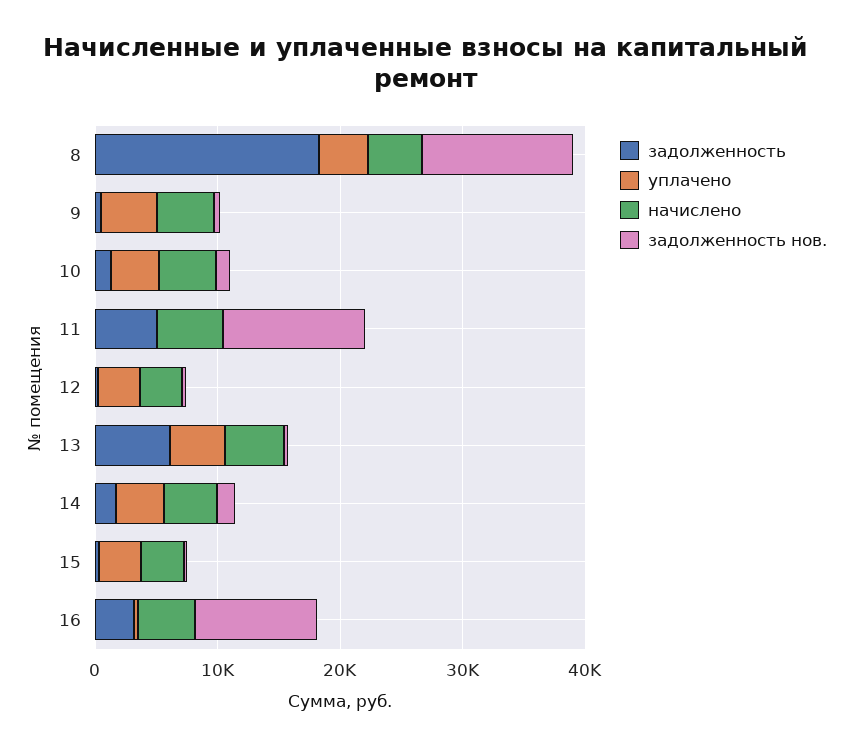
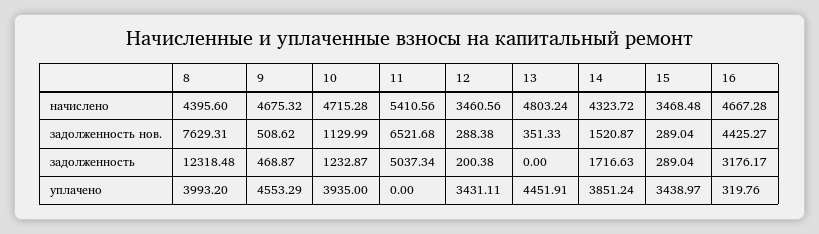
задолженность, 8: 18000 -> 12318.48
задолженность нов., 8: 12000 -> 7629.31
задолженность нов., 11: 12000 -> 6521.68
задолженность, 13: 6000 -> 0
задолженность нов., 16: 10000 -> 4425.27

